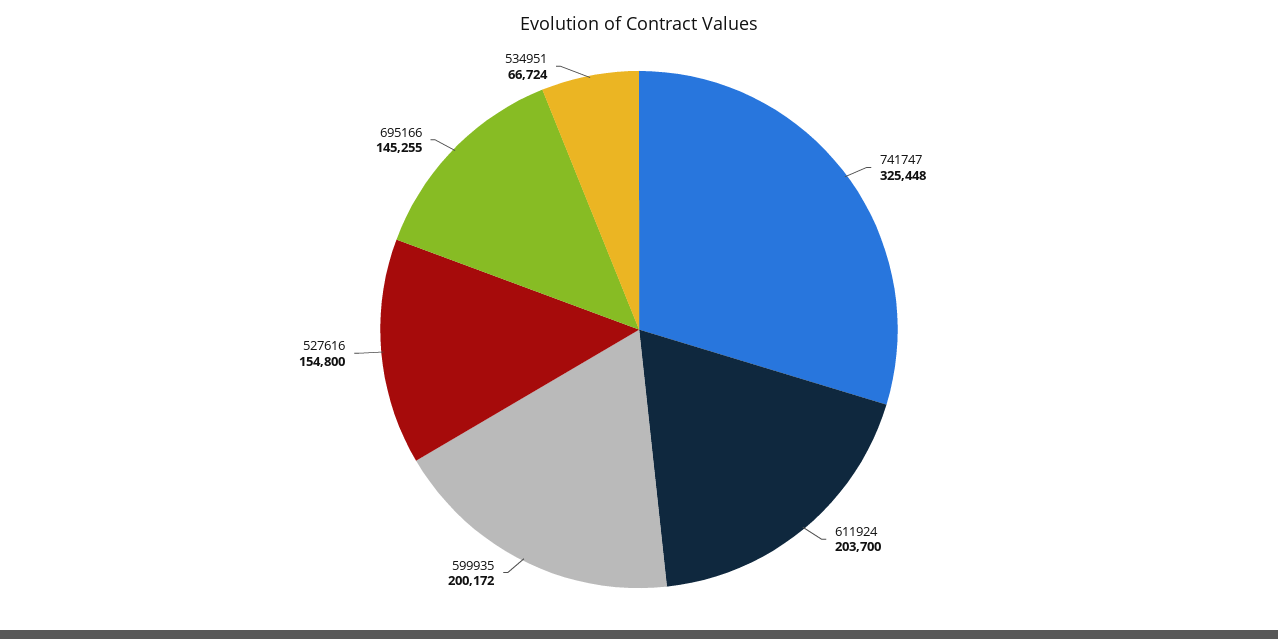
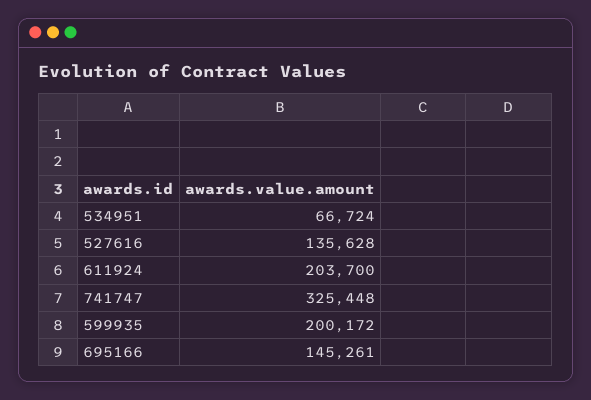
527616: 154800 -> 135628
695166: 145255 -> 145261

